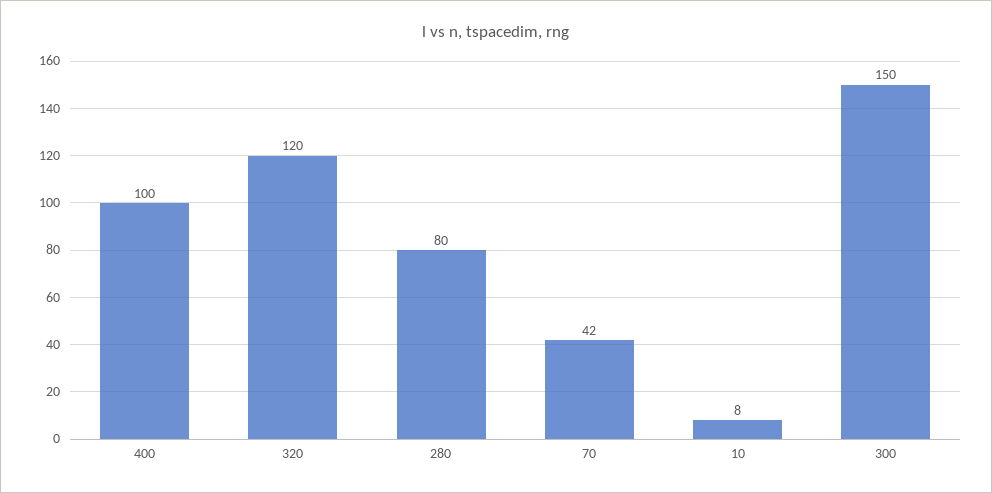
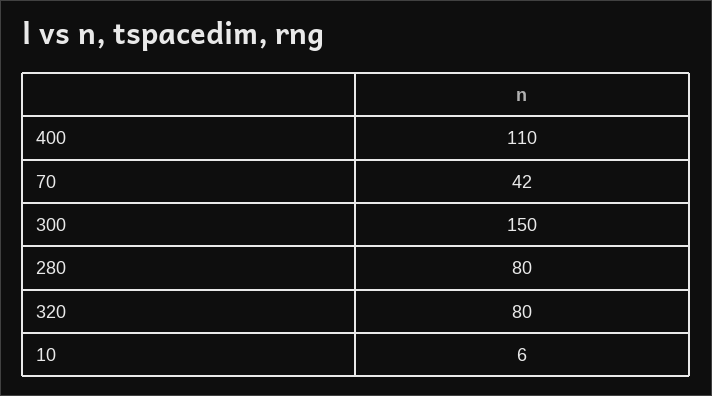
400: 100 -> 110
320: 120 -> 80
10: 8 -> 6

